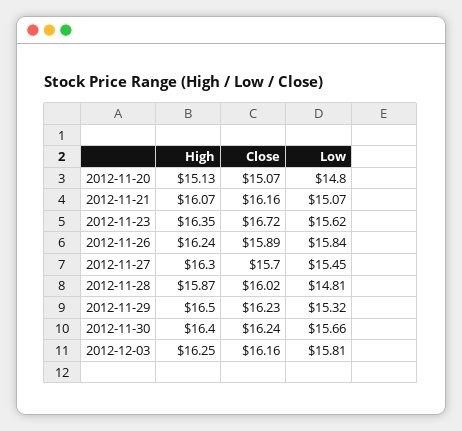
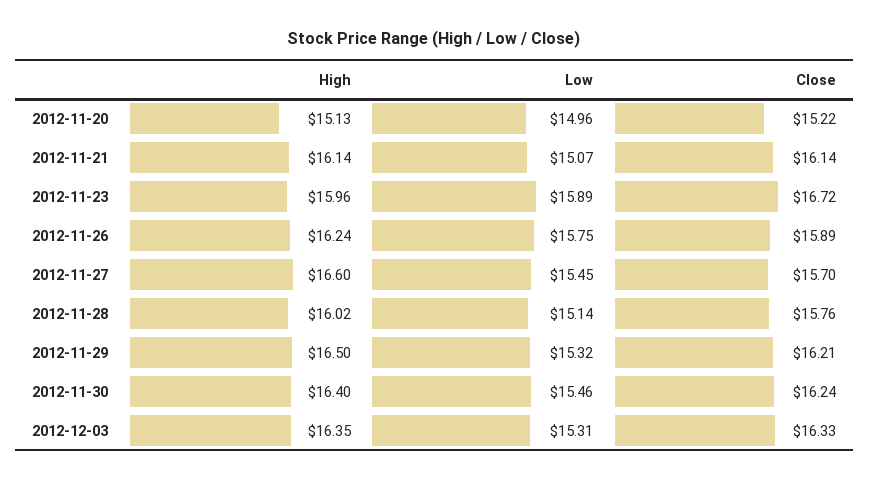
Close, 2012-11-20: 15.07 -> 15.22
Low, 2012-11-20: 14.8 -> 14.96
High, 2012-11-21: 16.07 -> 16.14
Close, 2012-11-21: 16.16 -> 16.14
High, 2012-11-23: 16.35 -> 15.96
Low, 2012-11-23: 15.62 -> 15.89
Low, 2012-11-26: 15.84 -> 15.75
High, 2012-11-27: 16.3 -> 16.6
High, 2012-11-28: 15.87 -> 16.02
Close, 2012-11-28: 16.02 -> 15.76
Low, 2012-11-28: 14.81 -> 15.14
Close, 2012-11-29: 16.23 -> 16.21
Low, 2012-11-30: 15.66 -> 15.46
High, 2012-12-03: 16.25 -> 16.35
Close, 2012-12-03: 16.16 -> 16.33
Low, 2012-12-03: 15.81 -> 15.31

